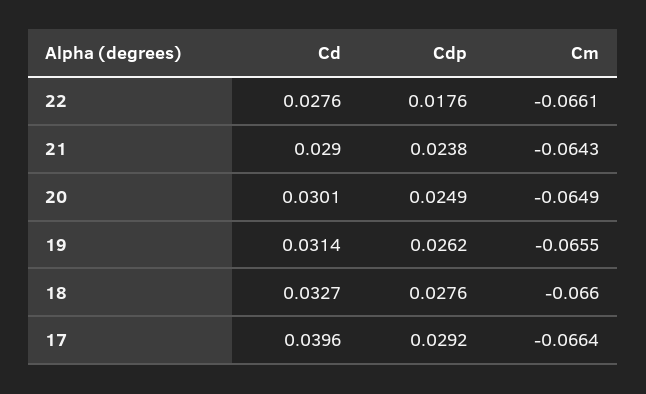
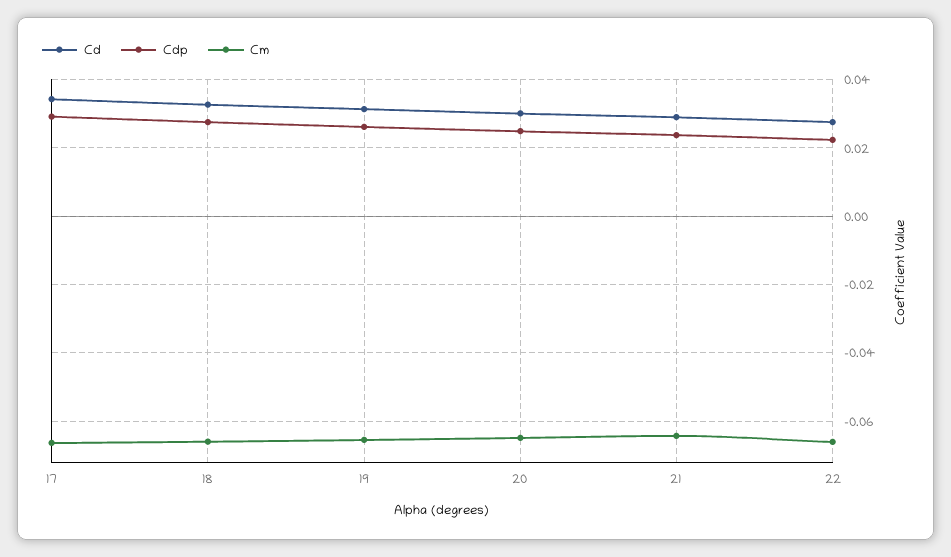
Cdp, 22: 0.0176 -> 0.022
Cd, 17: 0.0396 -> 0.034

